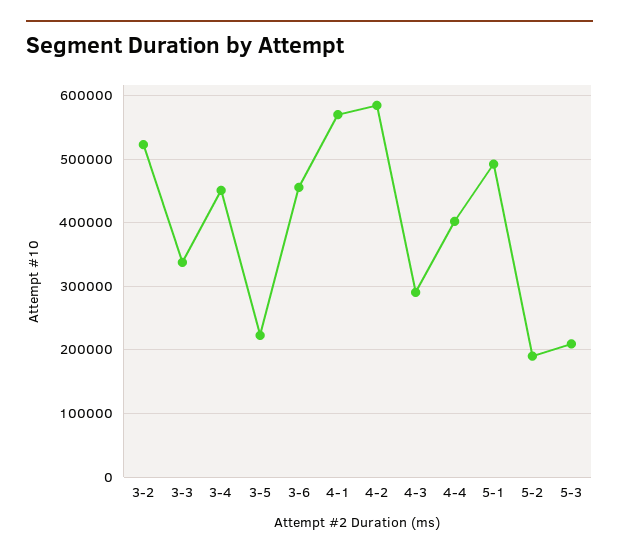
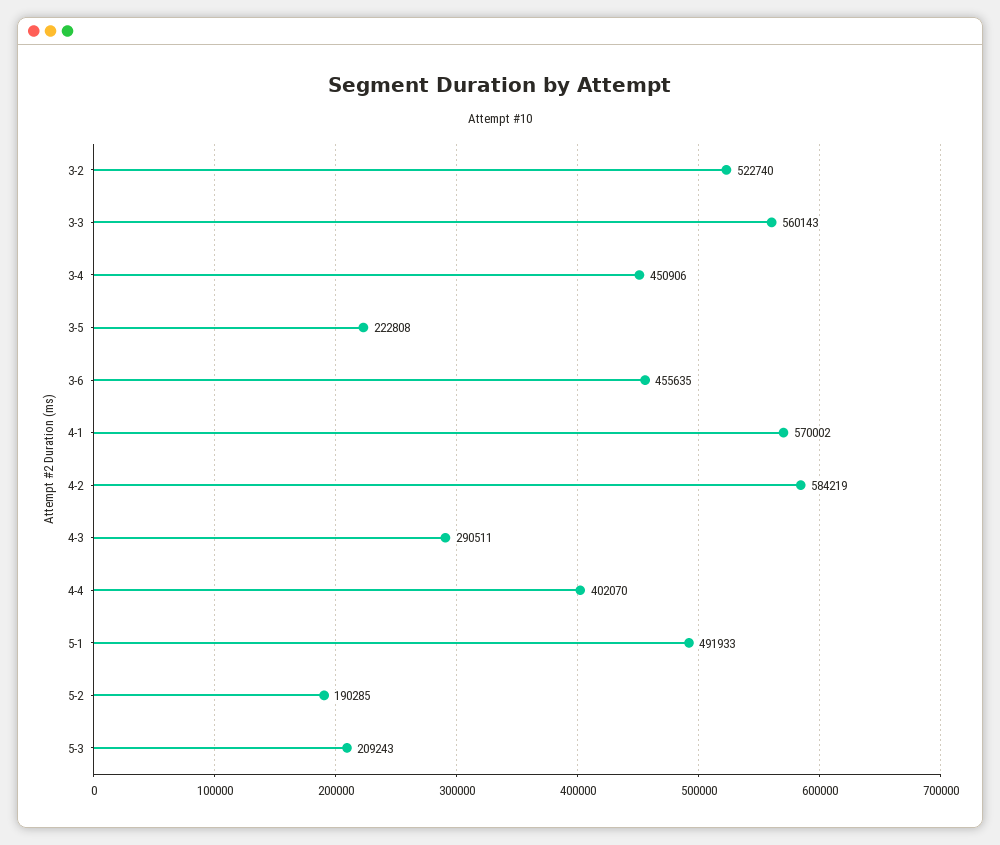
3-3: 340000 -> 560143

